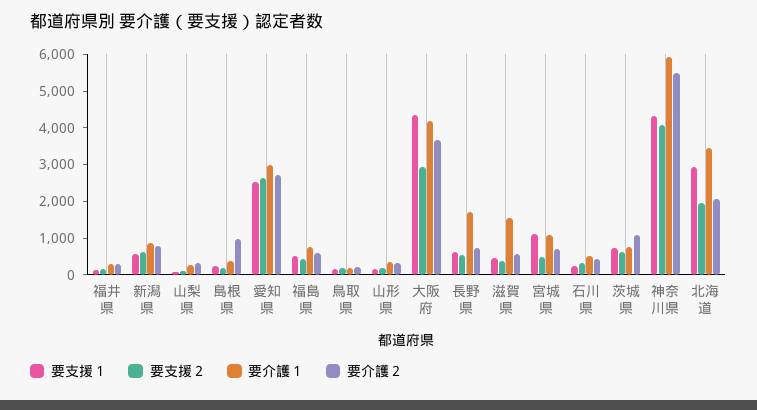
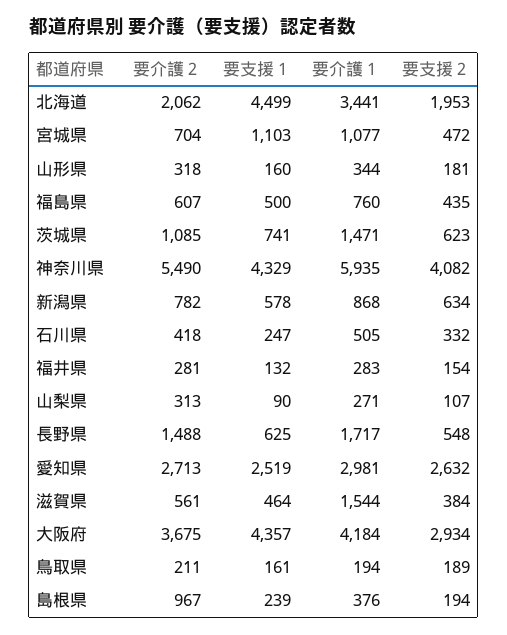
要介護２, 長野県: 750 -> 1488
要介護１, 茨城県: 750 -> 1471
要支援１, 北海道: 3000 -> 4499

